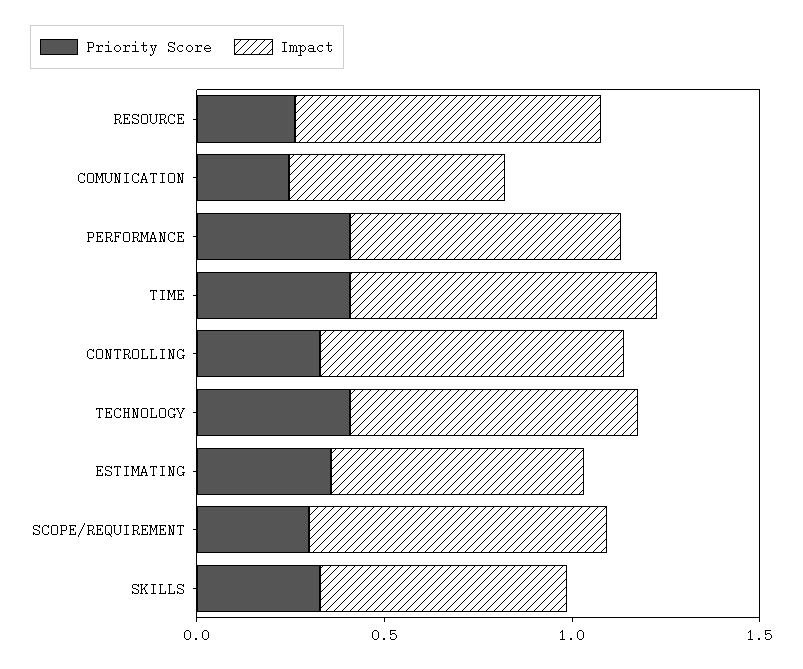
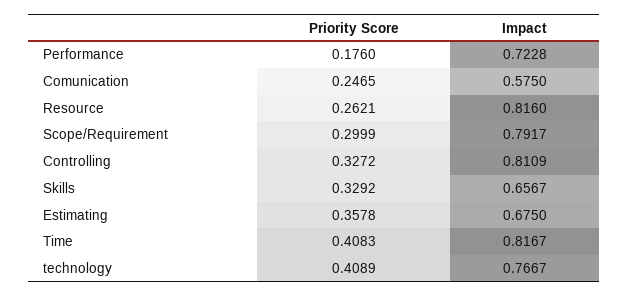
Priority Score, PERFORMANCE: 0.4 -> 0.176

